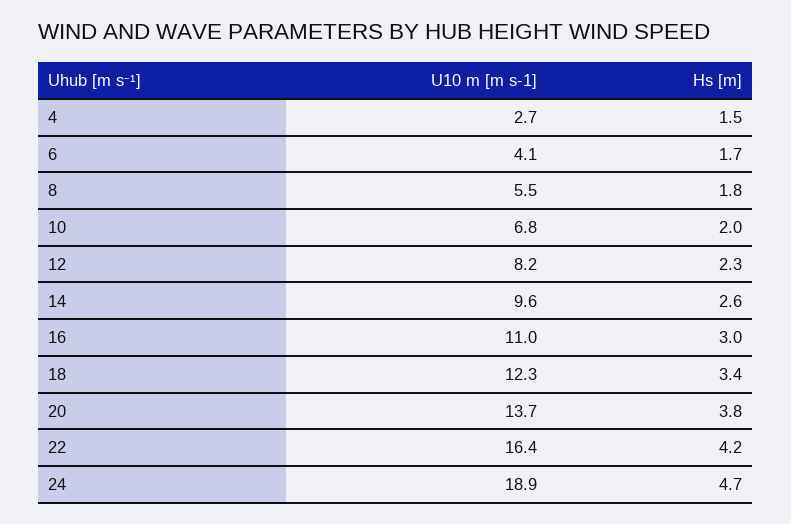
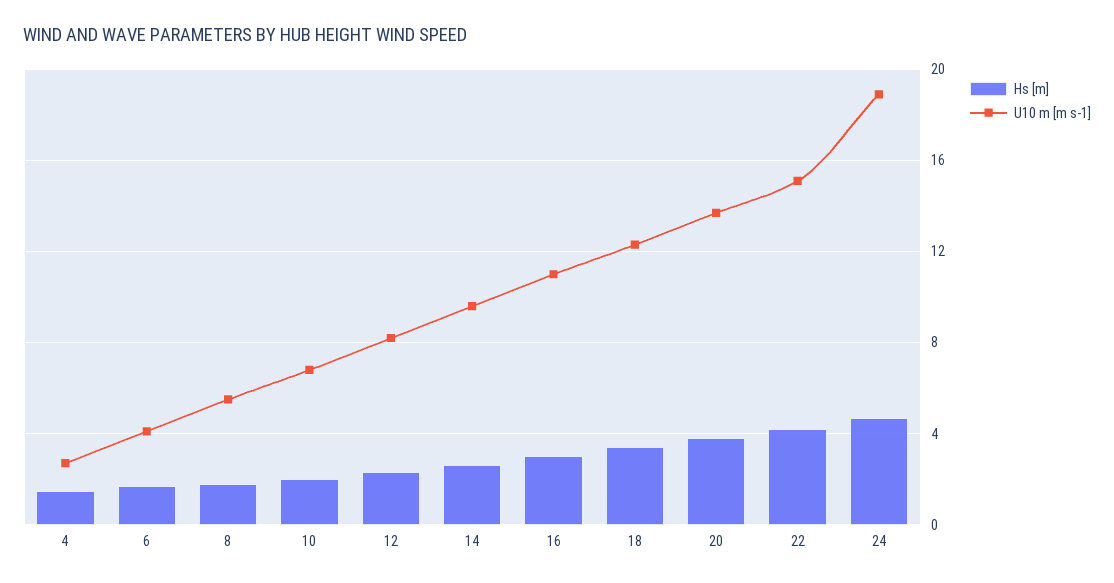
U10 m [m s-1], 22: 16.4 -> 15

